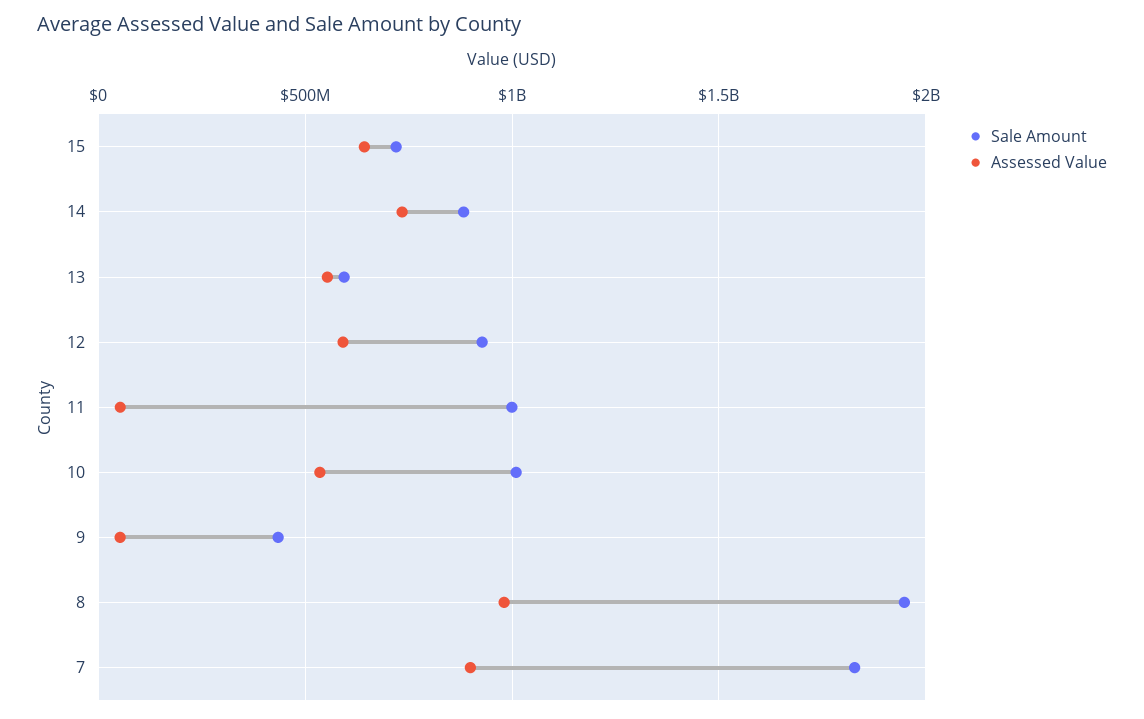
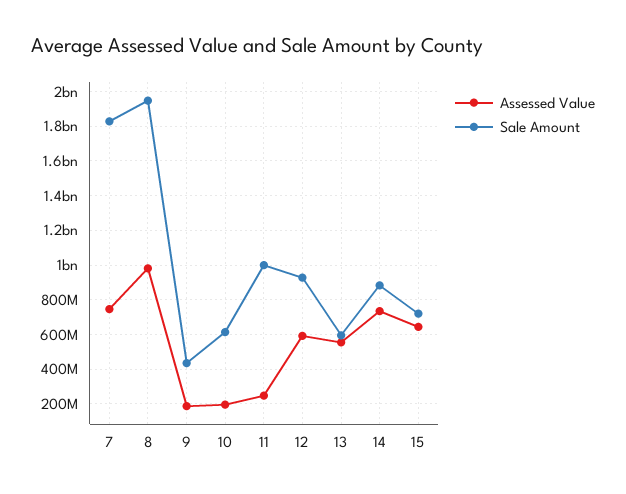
Assessed Value, 11: 50000000 -> 250000000
Sale Amount, 10: 1000000000 -> 600000000
Assessed Value, 10: 550000000 -> 200000000
Assessed Value, 9: 50000000 -> 200000000
Assessed Value, 7: 900000000 -> 750000000

